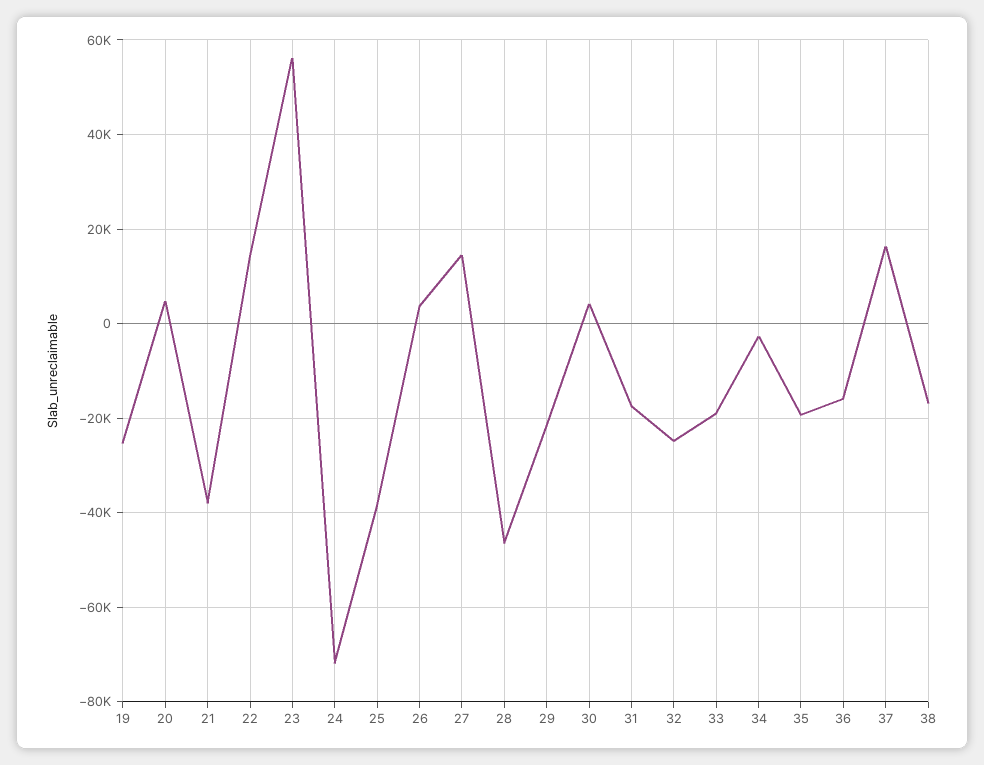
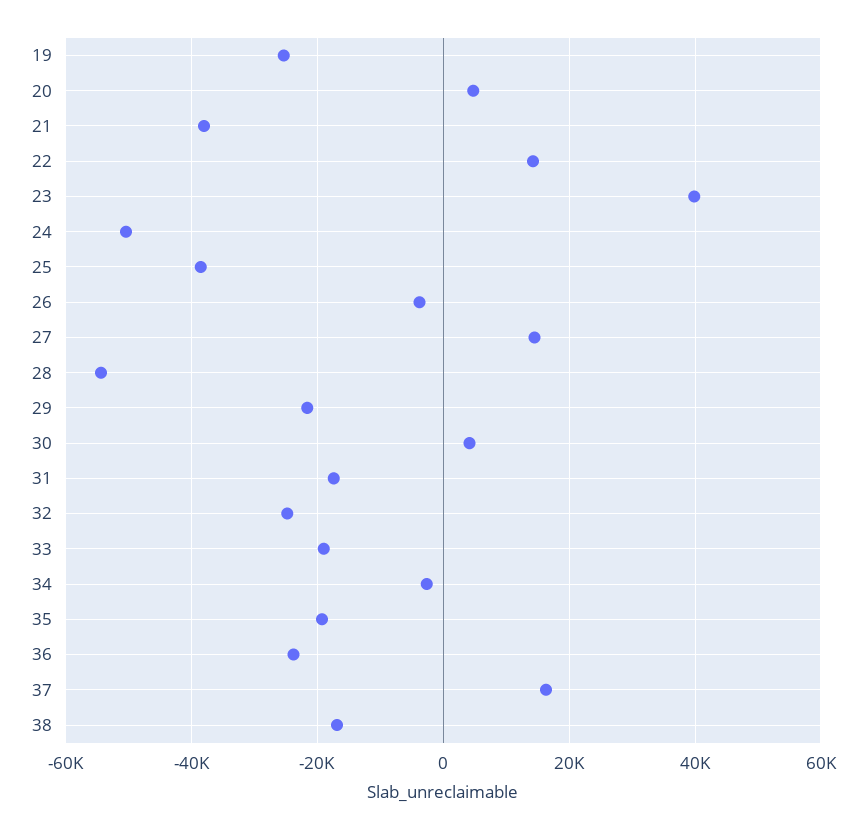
23: 56000 -> 40000
24: -72000 -> -50000
26: 4000 -> -4000
28: -46000 -> -54000
36: -16000 -> -24000

